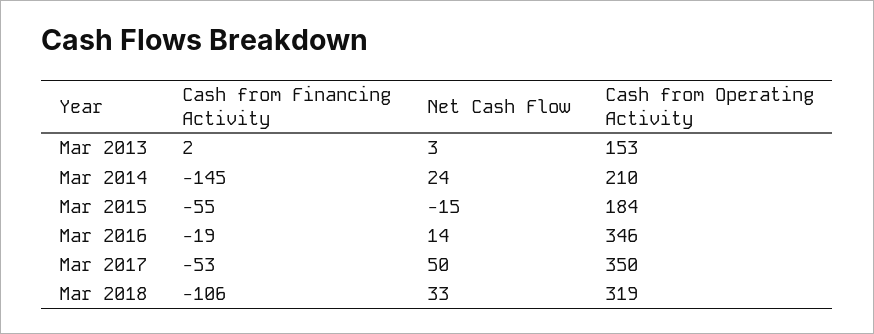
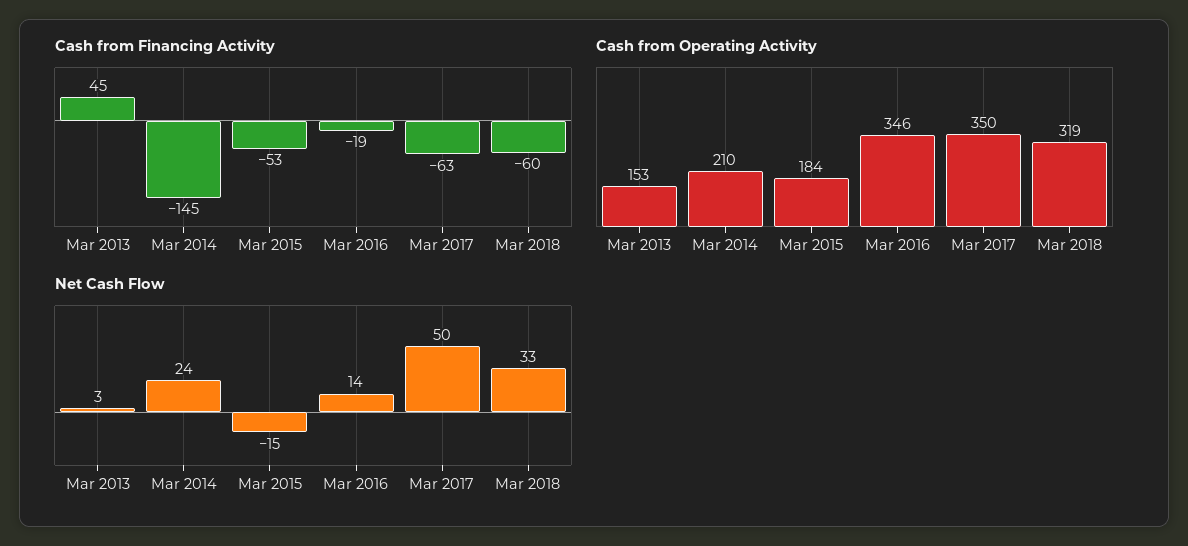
Cash from Financing Activity, Mar 2013: 2 -> 45
Cash from Financing Activity, Mar 2015: -55 -> -53
Cash from Financing Activity, Mar 2017: -53 -> -63
Cash from Financing Activity, Mar 2018: -106 -> -60

